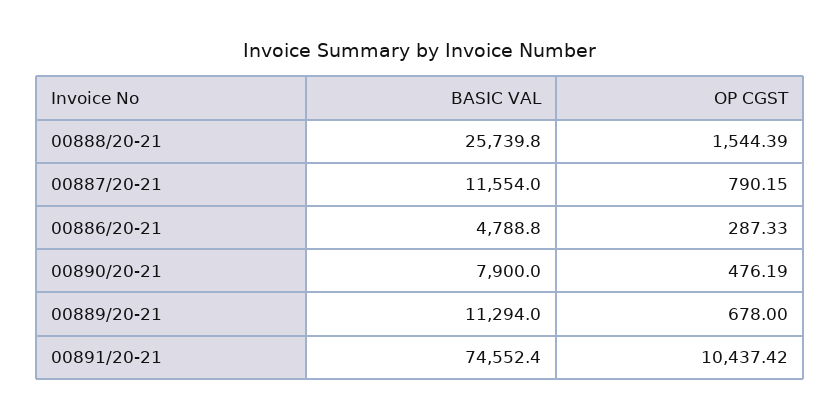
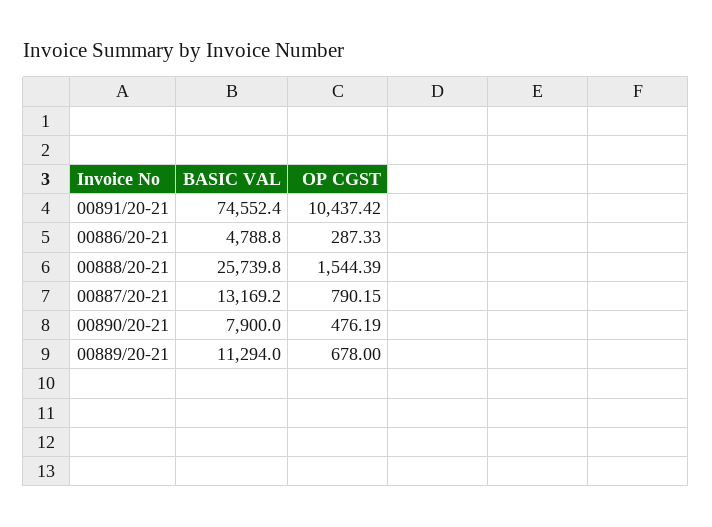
BASIC VAL, 00887/20-21: 11554 -> 13169.2

